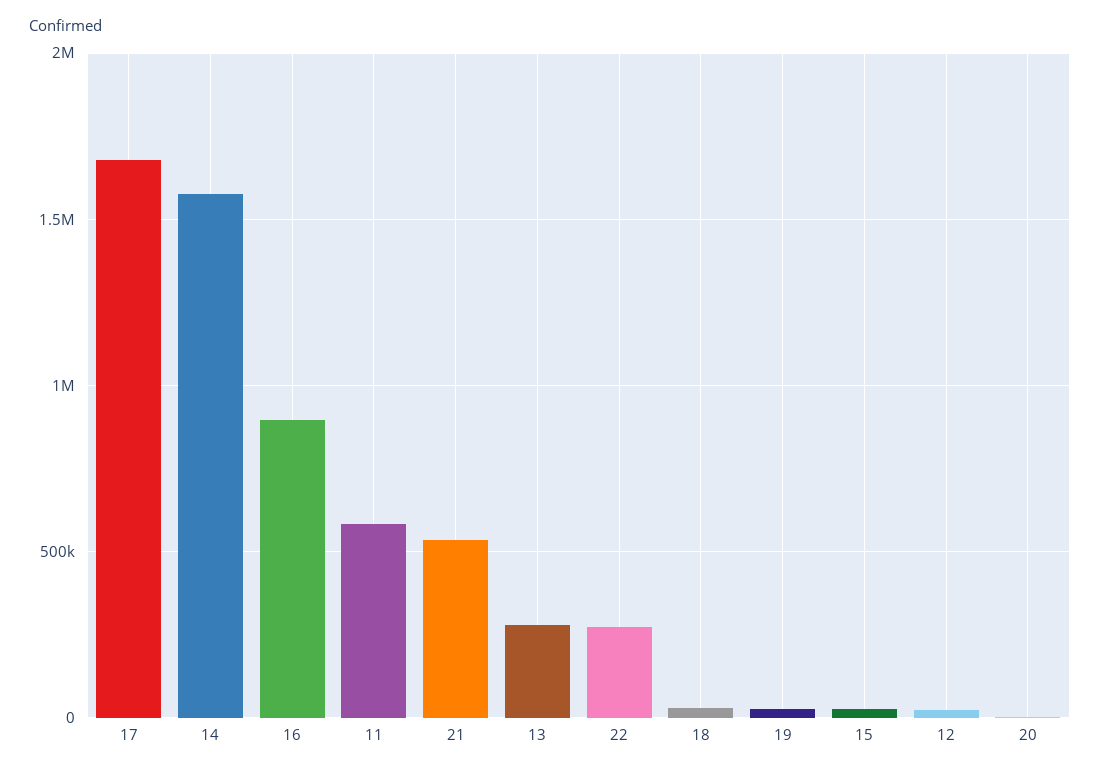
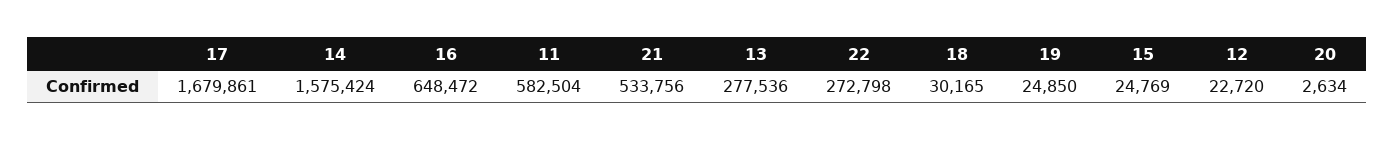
16: 900000 -> 648472

